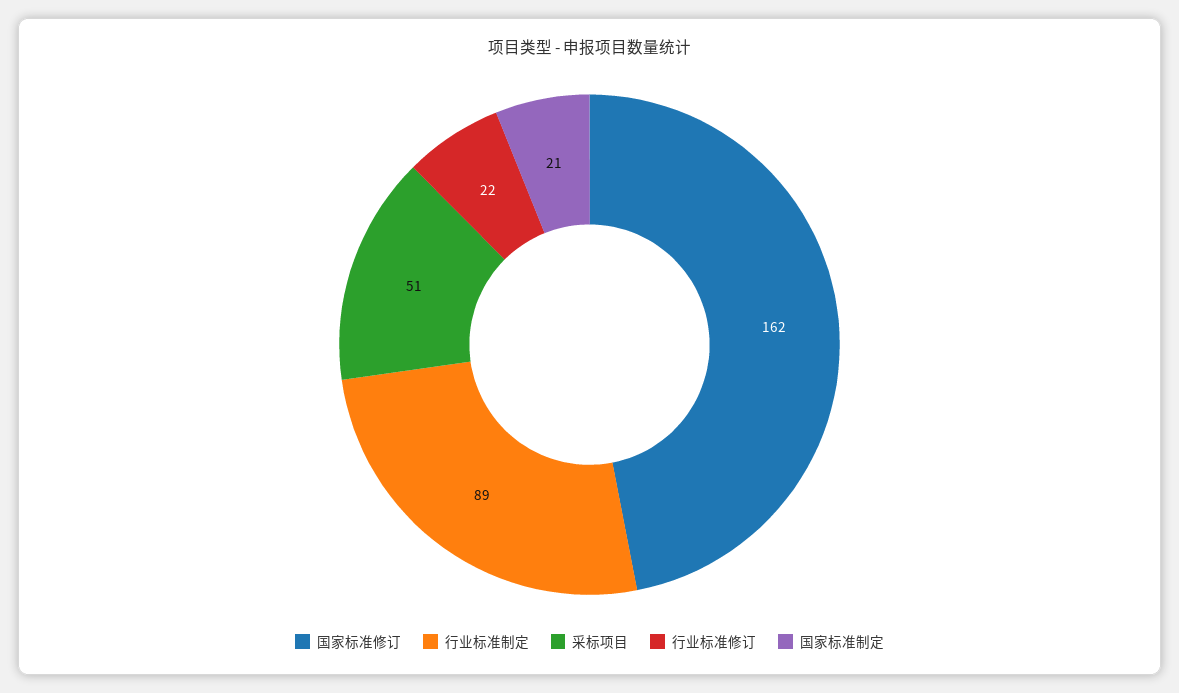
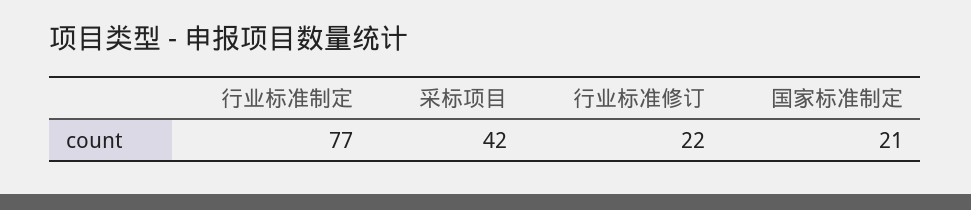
国家标准修订: 162 -> none
行业标准制定: 89 -> 77
采标项目: 51 -> 42

